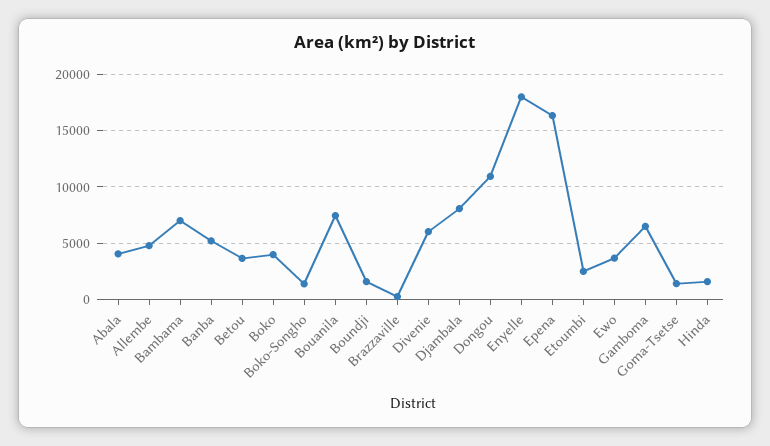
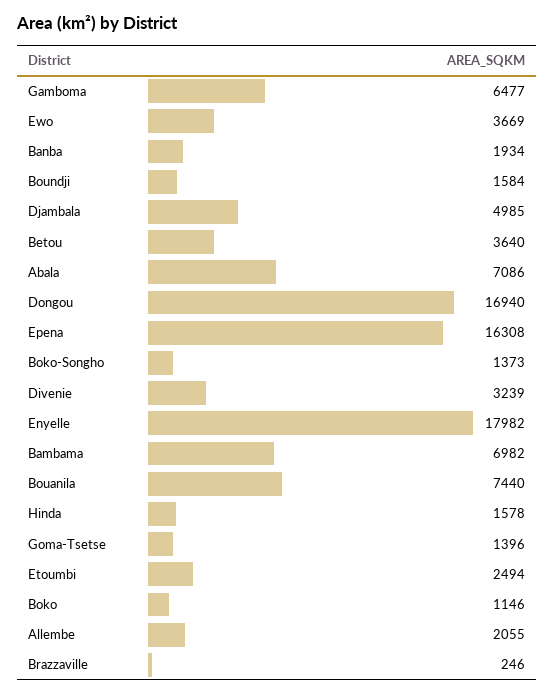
Abala: 4000 -> 7086
Allembe: 5000 -> 2055
Banba: 5000 -> 1934
Boko: 4000 -> 1146
Divenie: 6000 -> 3239
Djambala: 8000 -> 4985
Dongou: 11000 -> 16940

